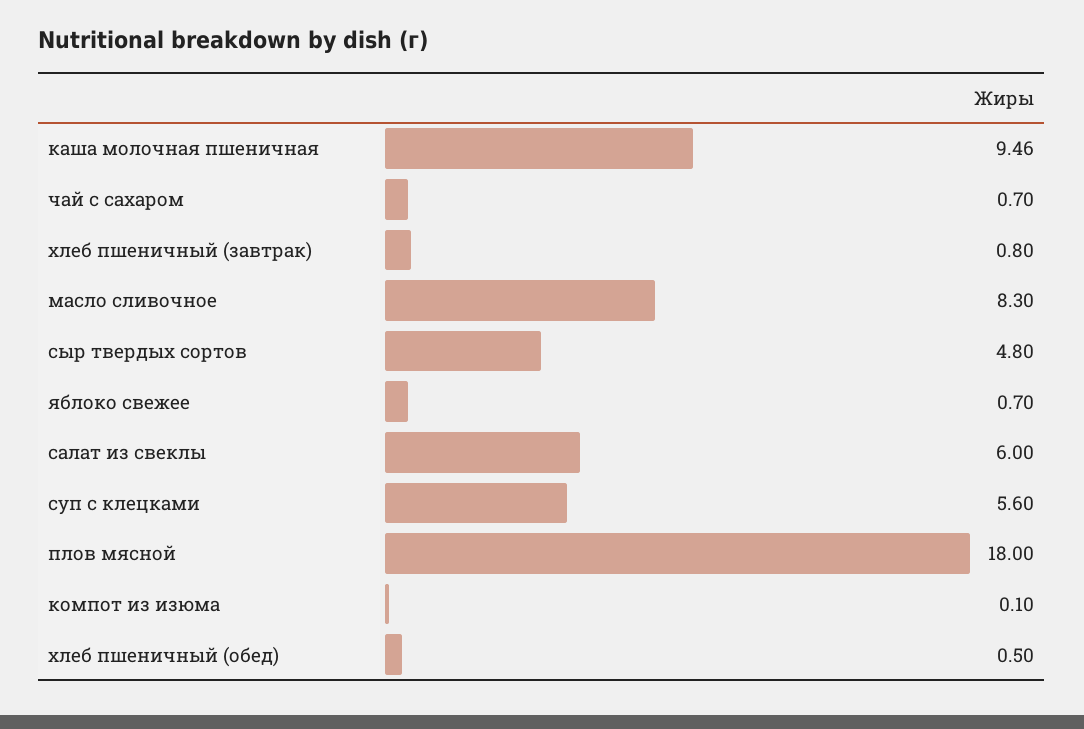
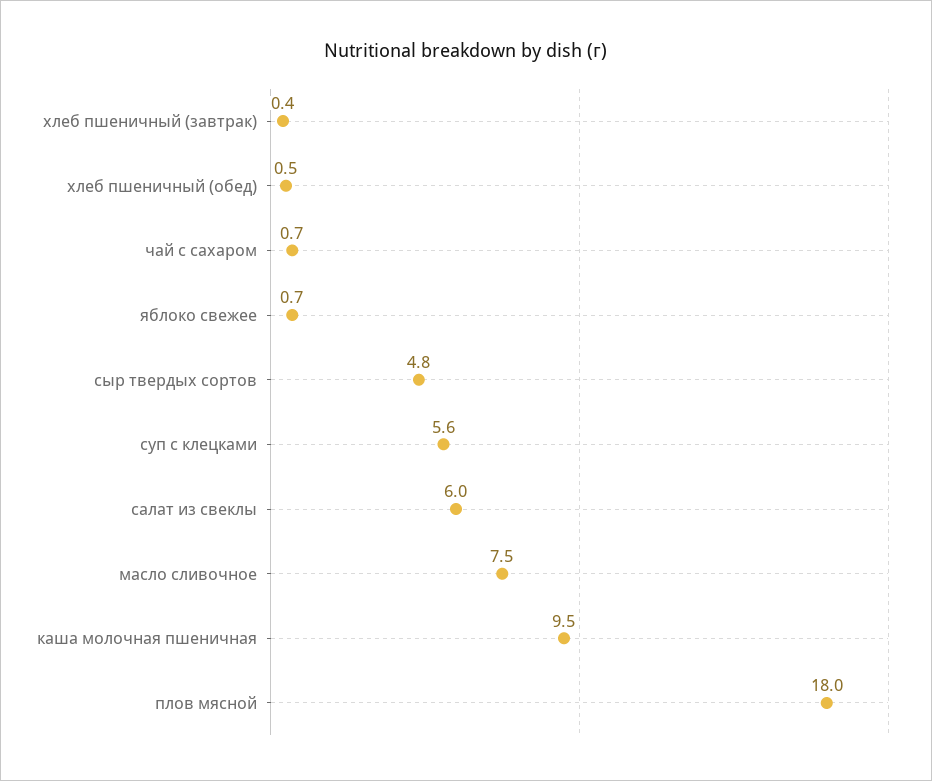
хлеб пшеничный (завтрак): 0.8 -> 0.4
масло сливочное: 8.3 -> 7.5
компот из изюма: 0.1 -> none

